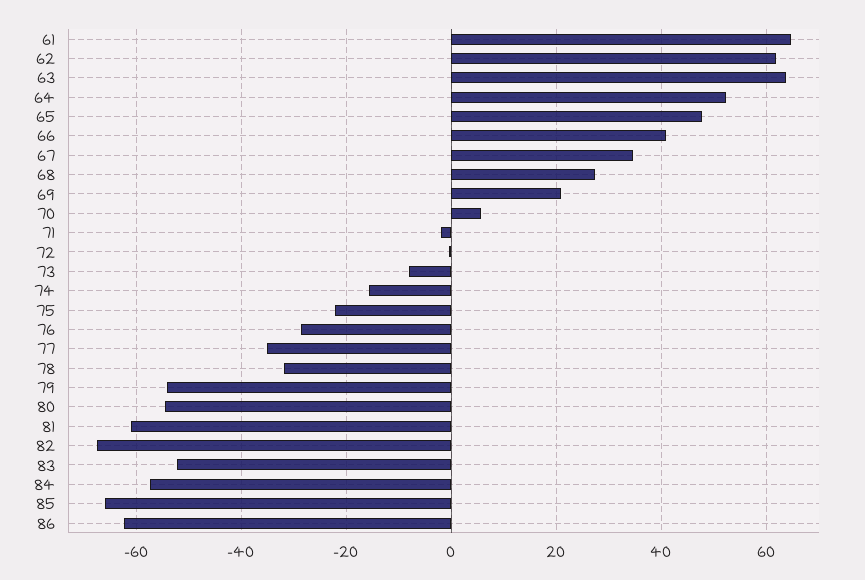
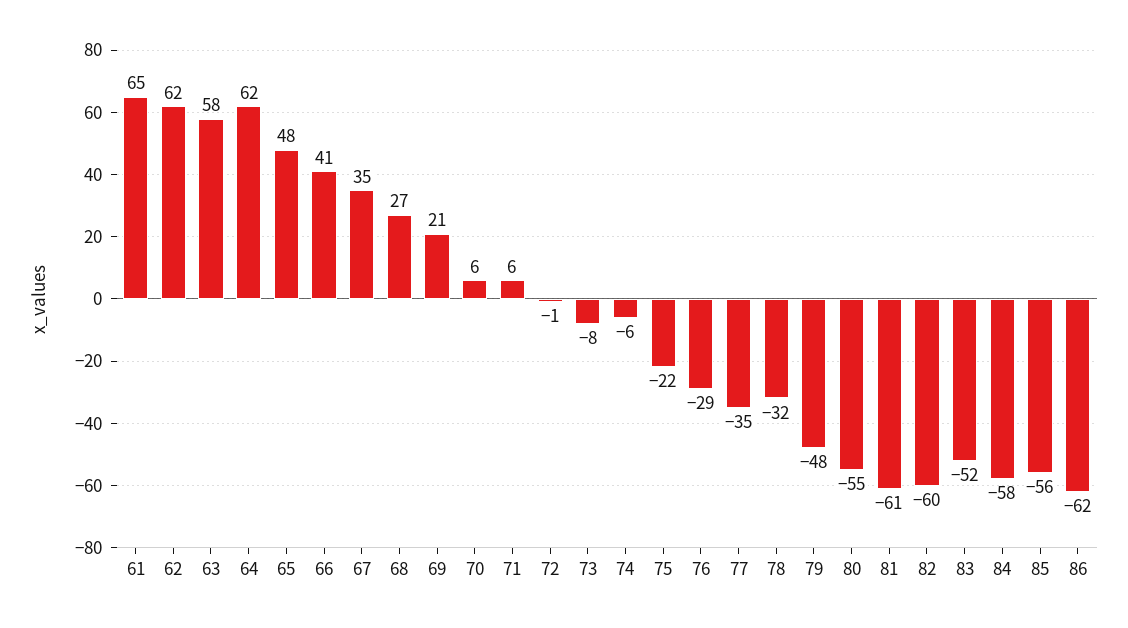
63: 64 -> 58
64: 52 -> 62
71: -2 -> 6
74: -16 -> -6
79: -54 -> -48
82: -68 -> -60
85: -66 -> -56

